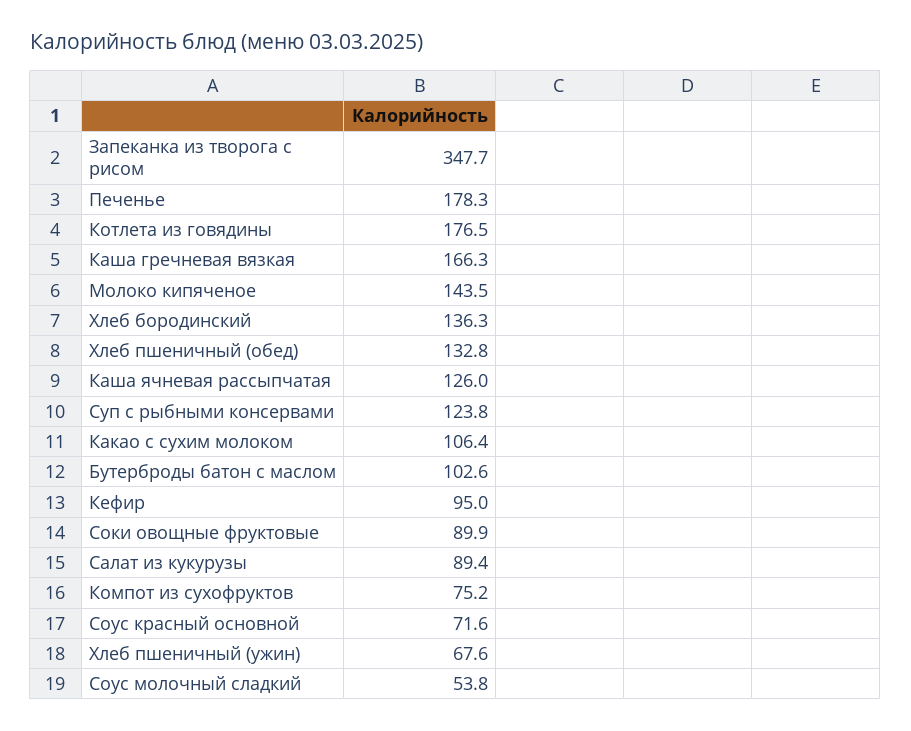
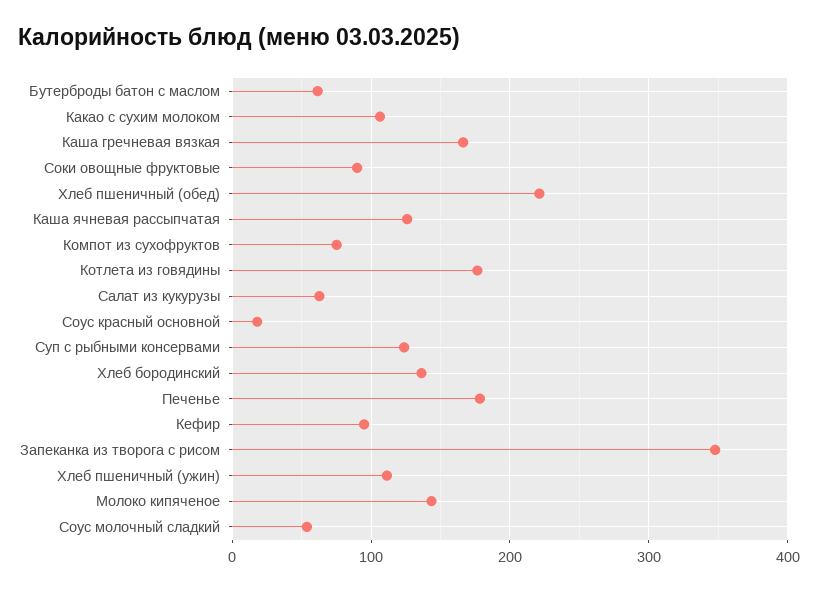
Хлеб пшеничный (обед): 132.8 -> 220
Бутерброды батон с маслом: 102.6 -> 60
Салат из кукурузы: 89.4 -> 60
Соус красный основной: 71.6 -> 20
Хлеб пшеничный (ужин): 67.6 -> 110

